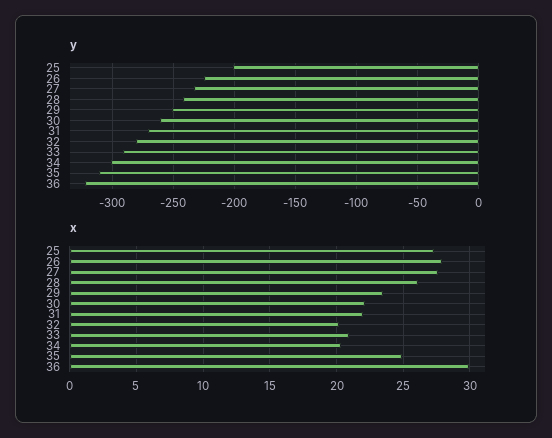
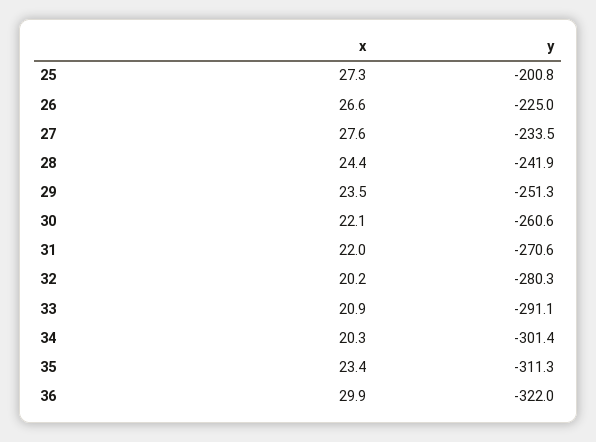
x, 26: 28 -> 26.6
x, 28: 26 -> 24.4
x, 35: 25 -> 23.4

